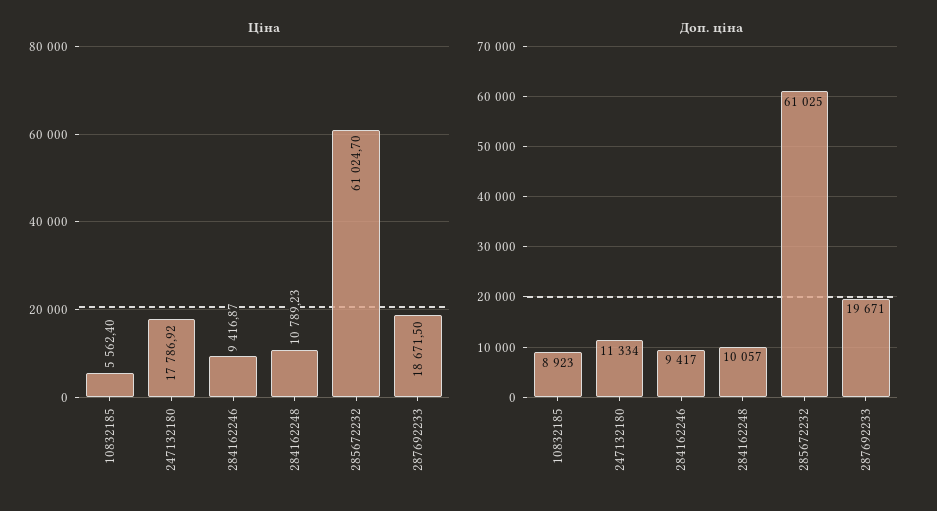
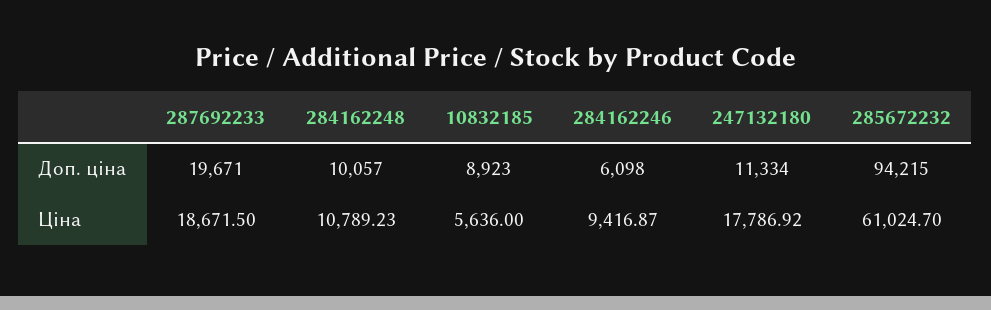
Ціна, 10832185: 5562.4 -> 5636
Доп. ціна, 284162246: 9417 -> 6098
Доп. ціна, 285672232: 61025 -> 94215

